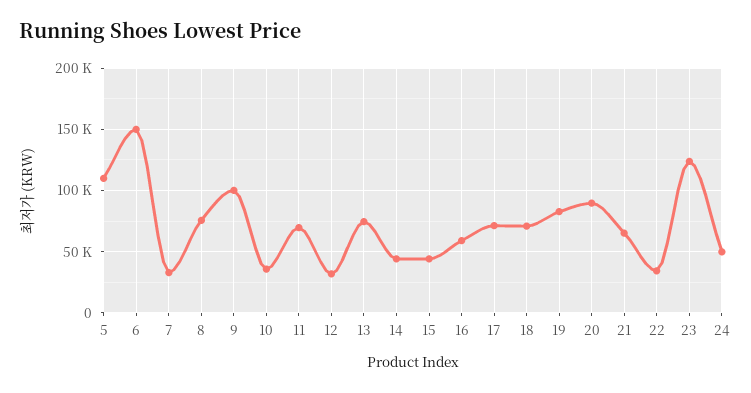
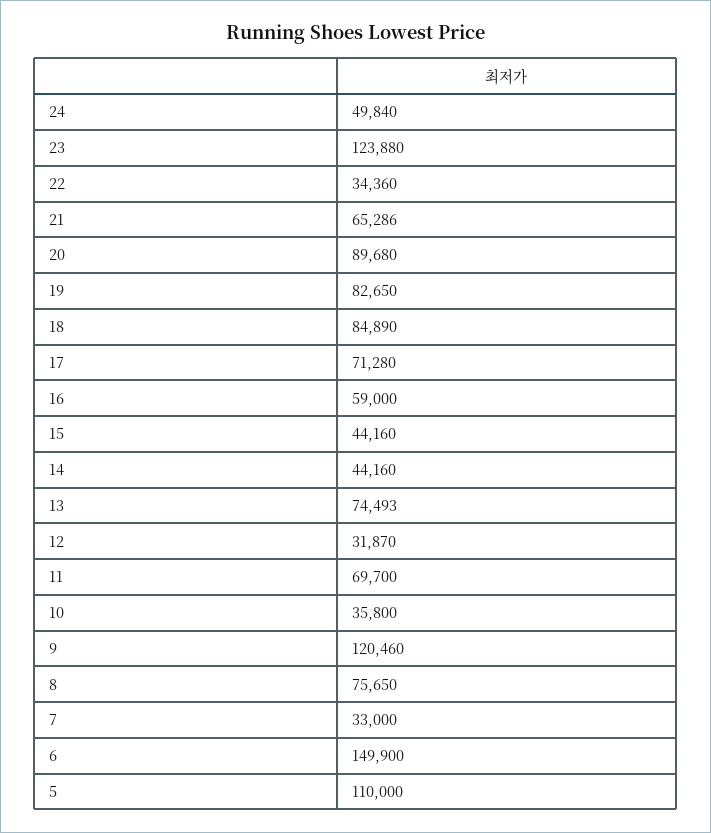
9: 100000 -> 120460
18: 70000 -> 84890

